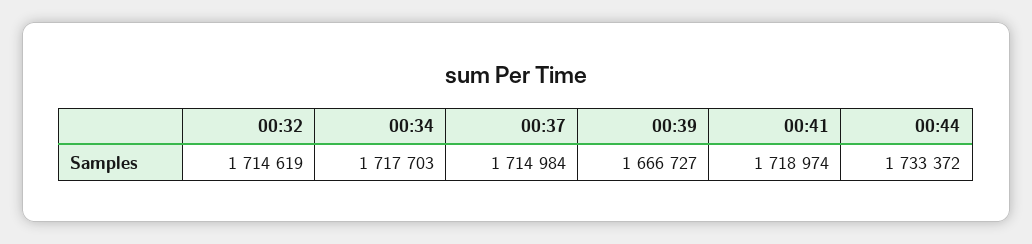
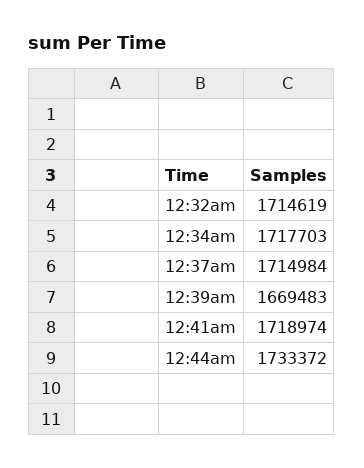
00:39: 1666727 -> 1669483

